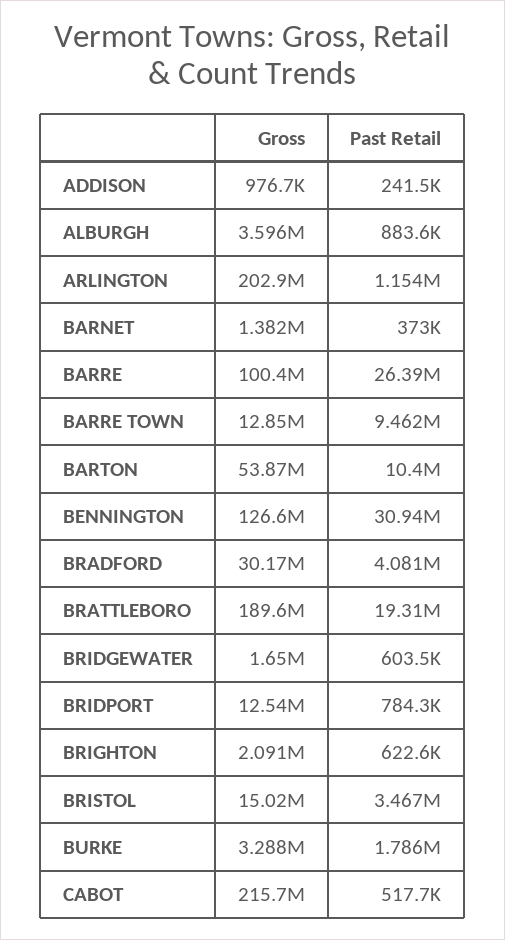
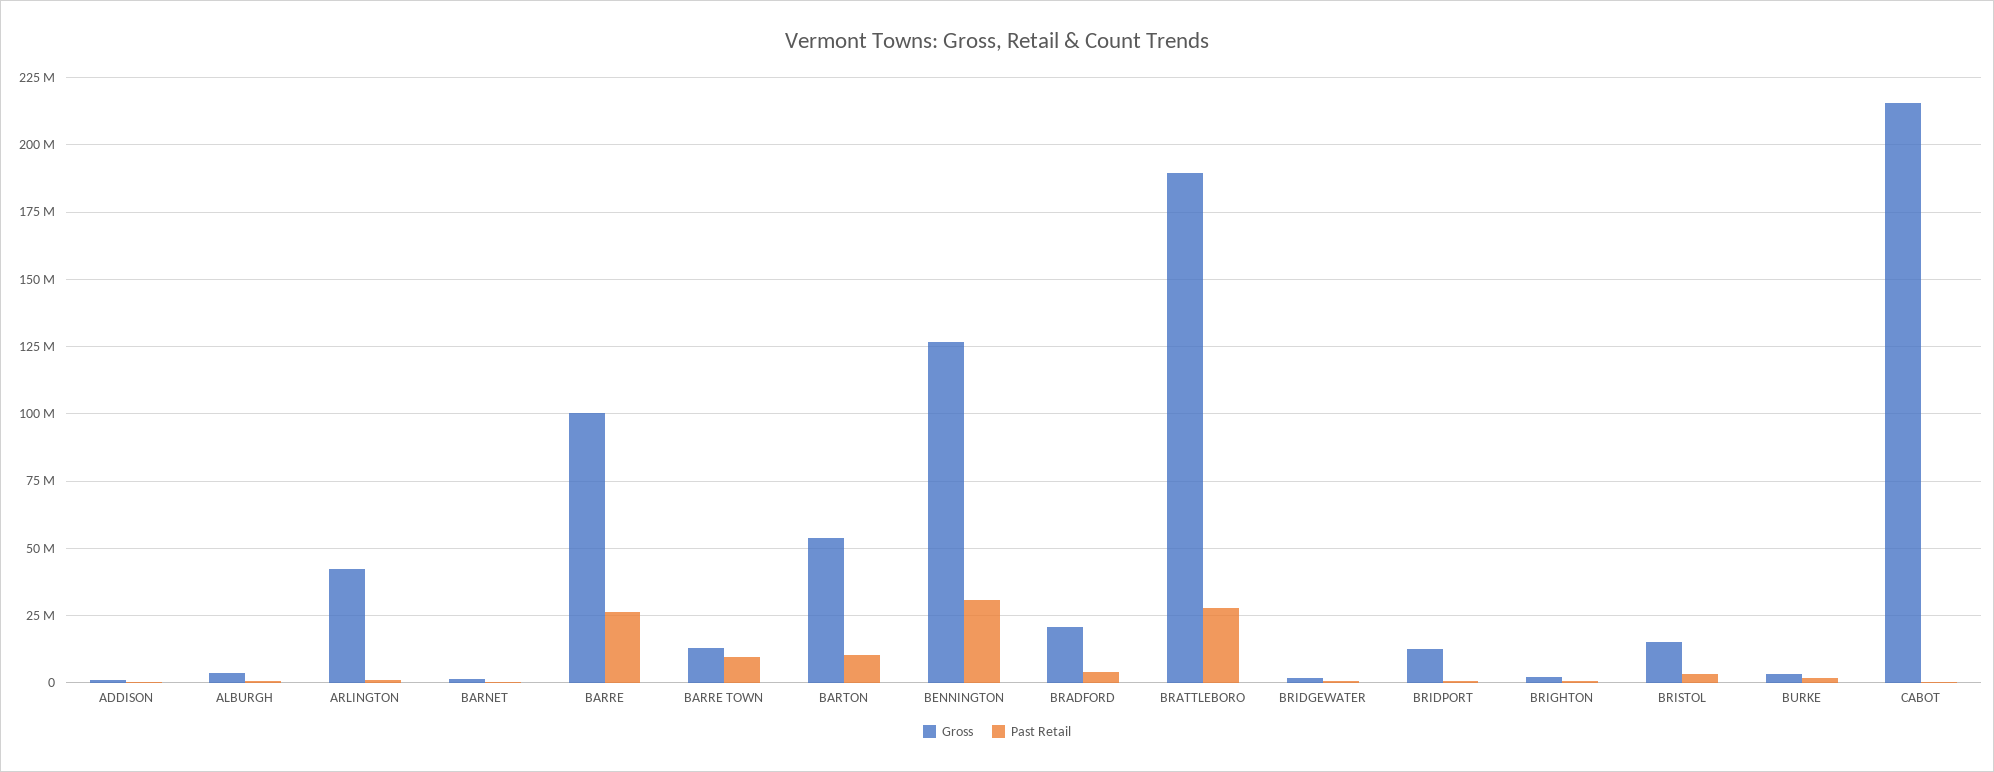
Gross, ARLINGTON: 202900000 -> 42500000
Gross, BRADFORD: 30170000 -> 20000000
Past Retail, BRATTLEBORO: 19310000 -> 27500000

